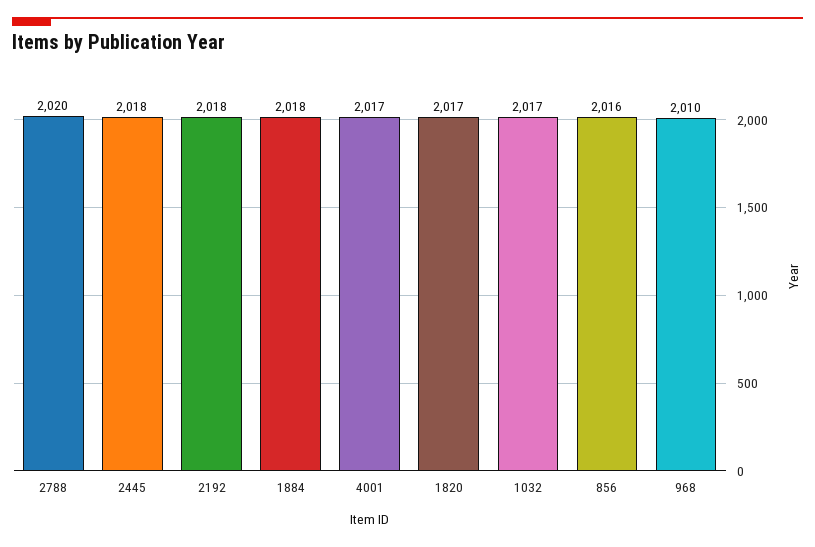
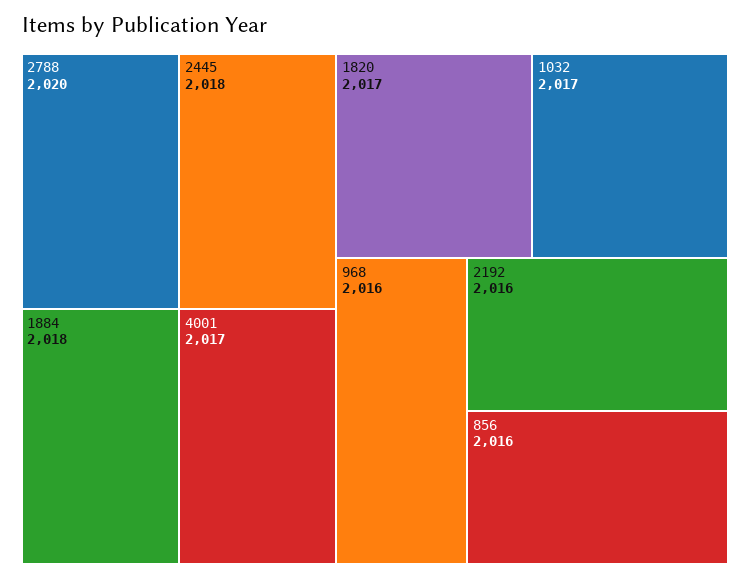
2192: 2018 -> 2016
968: 2010 -> 2016

